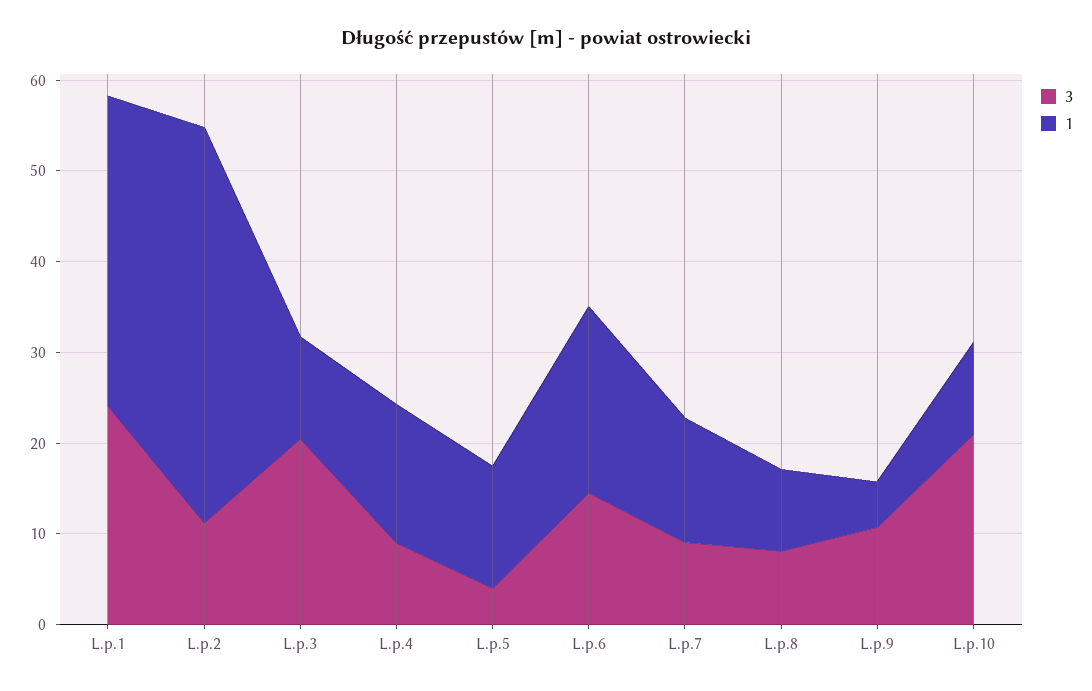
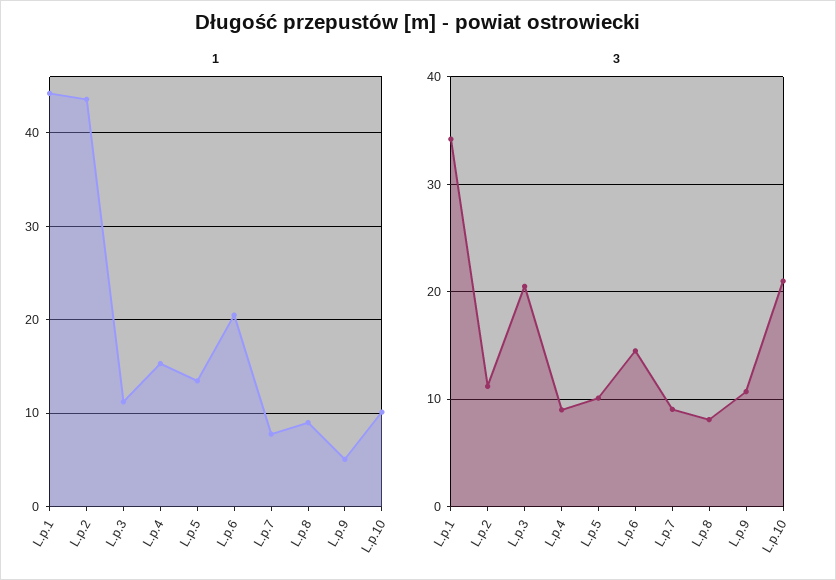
3, L.p.1: 24 -> 34
1, L.p.1: 34 -> 44
3, L.p.5: 4 -> 10
1, L.p.7: 14 -> 8

